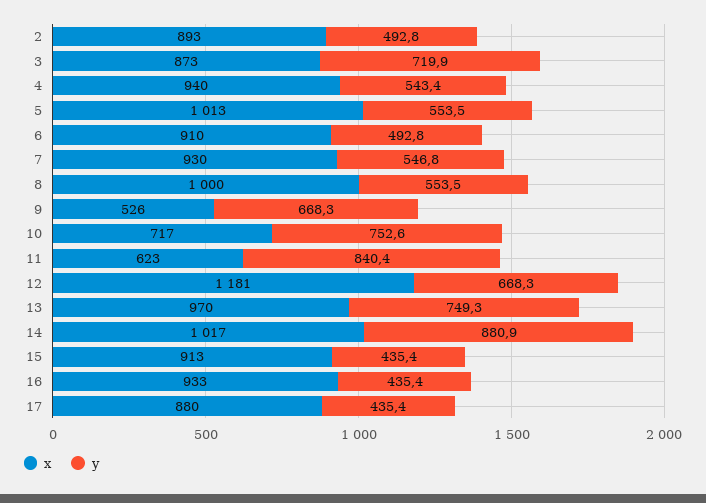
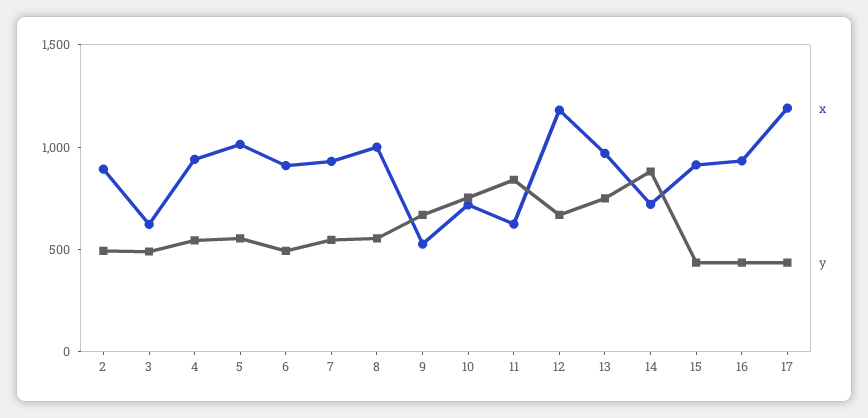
x, 3: 873 -> 600
y, 3: 719.9 -> 500
x, 14: 1017 -> 700
x, 17: 880 -> 1200

